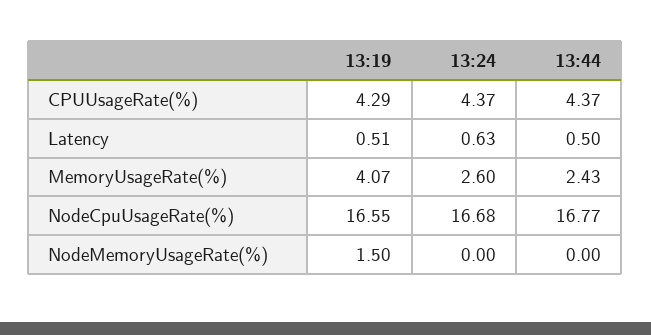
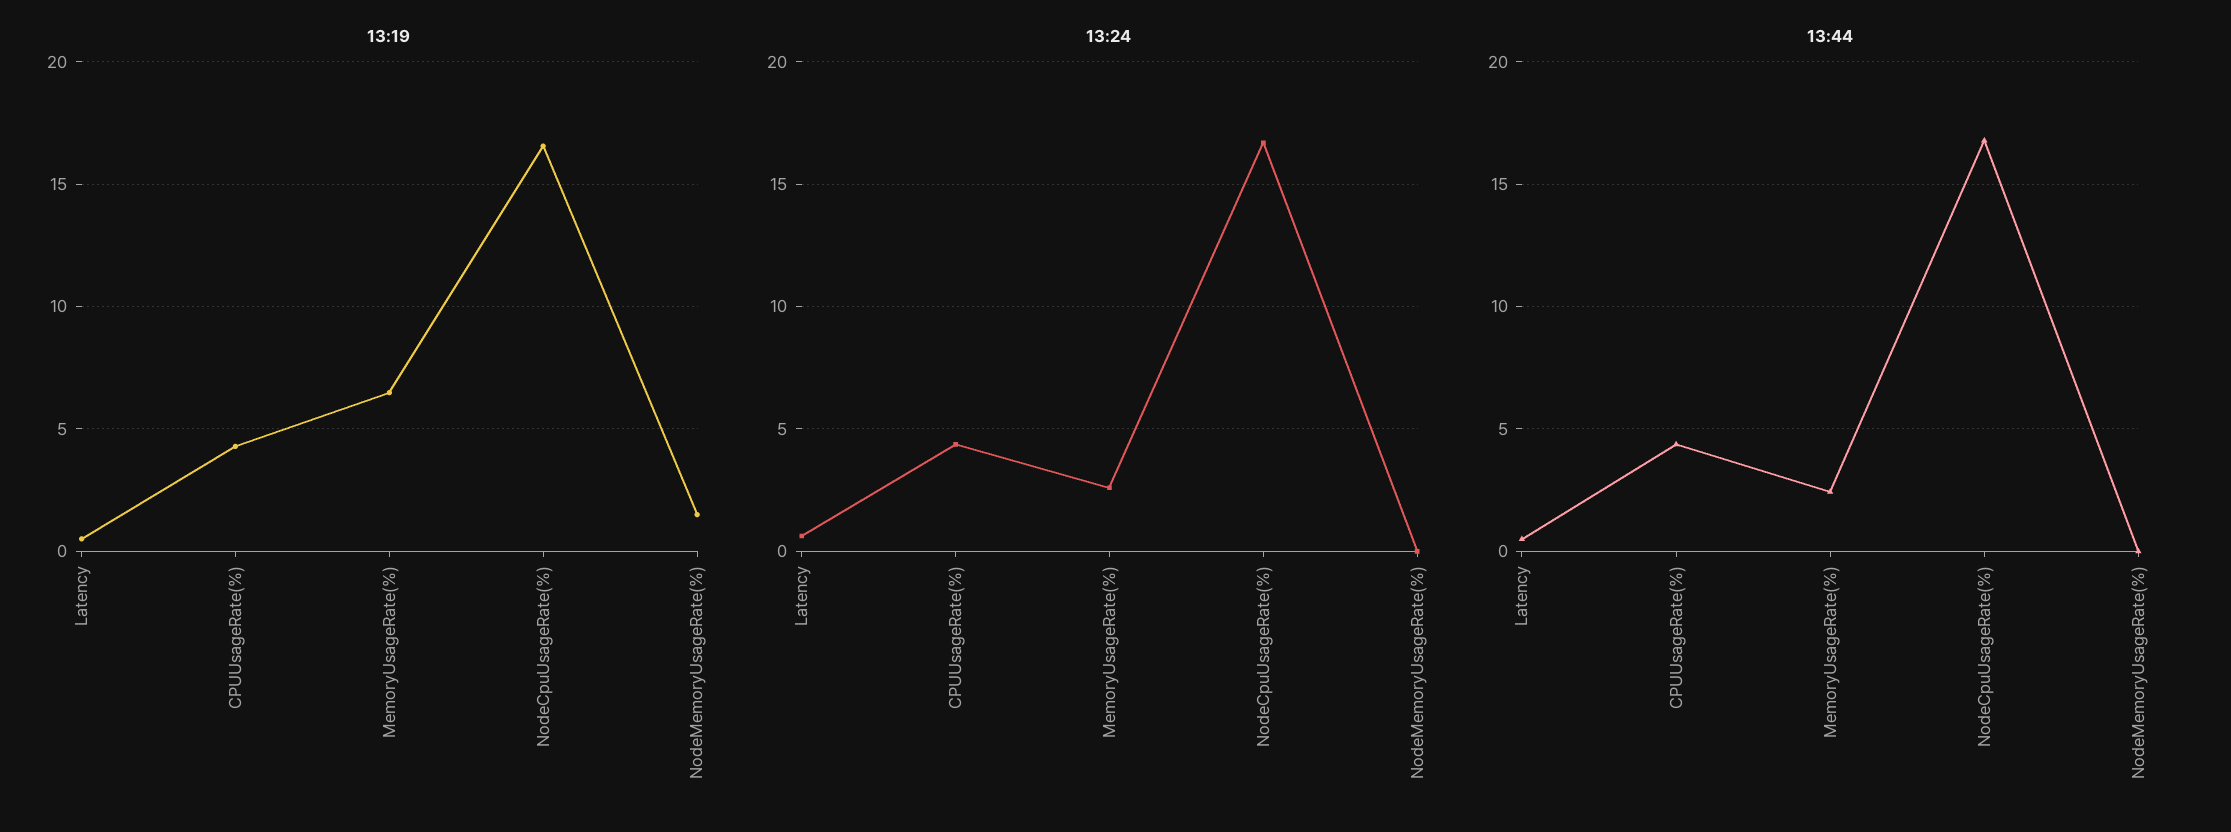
13:19, MemoryUsageRate(%): 4.07 -> 6.5

